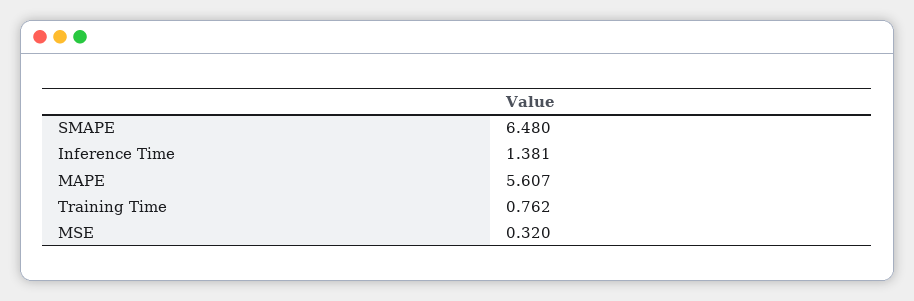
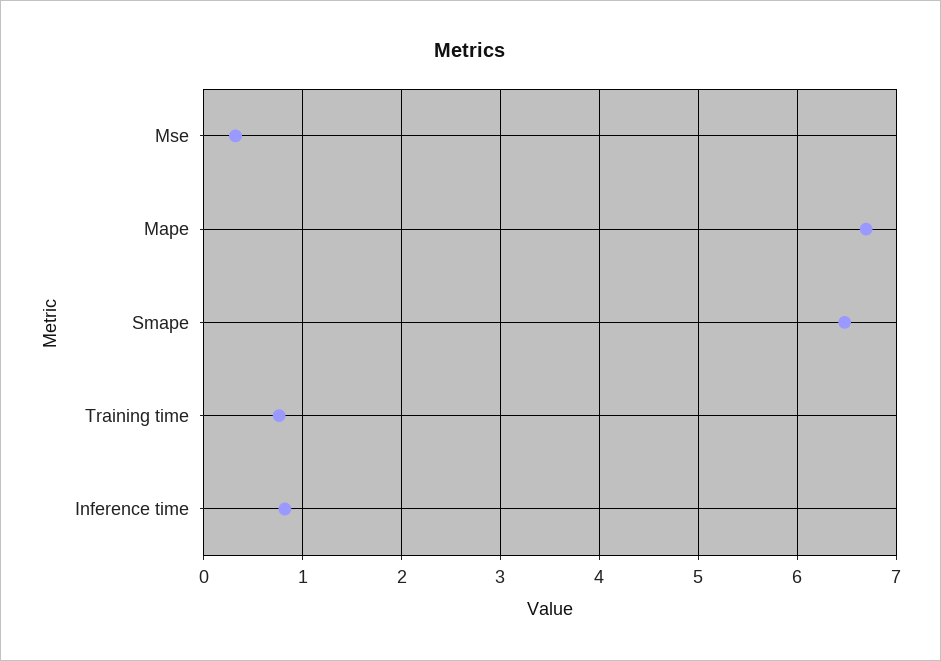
Inference Time: 1.381 -> 0.8
MAPE: 5.607 -> 6.7

